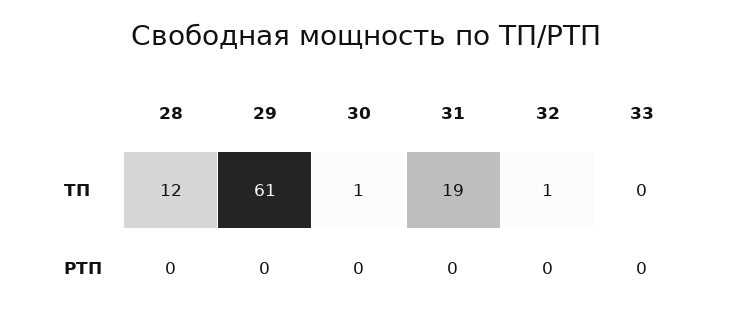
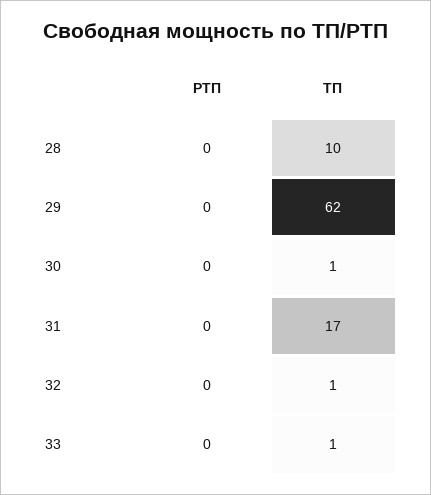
28, ТП: 12 -> 10
29, ТП: 61 -> 62
31, ТП: 19 -> 17
33, ТП: 0 -> 1

